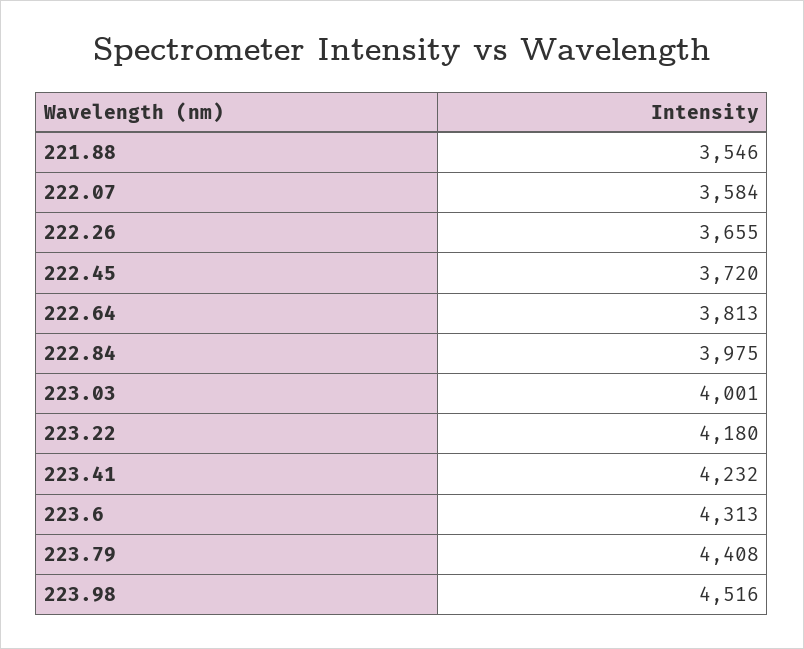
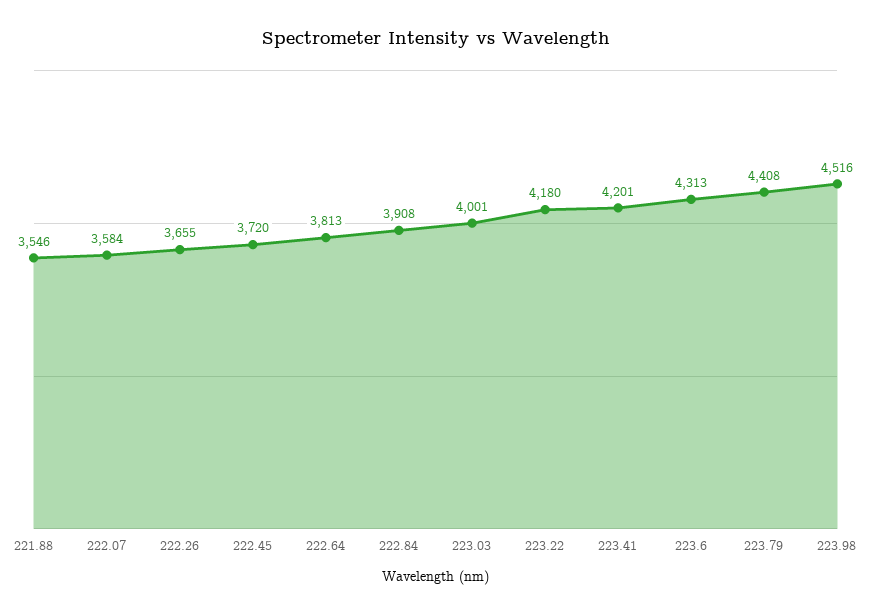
222.84: 3975 -> 3908
223.41: 4232 -> 4201

